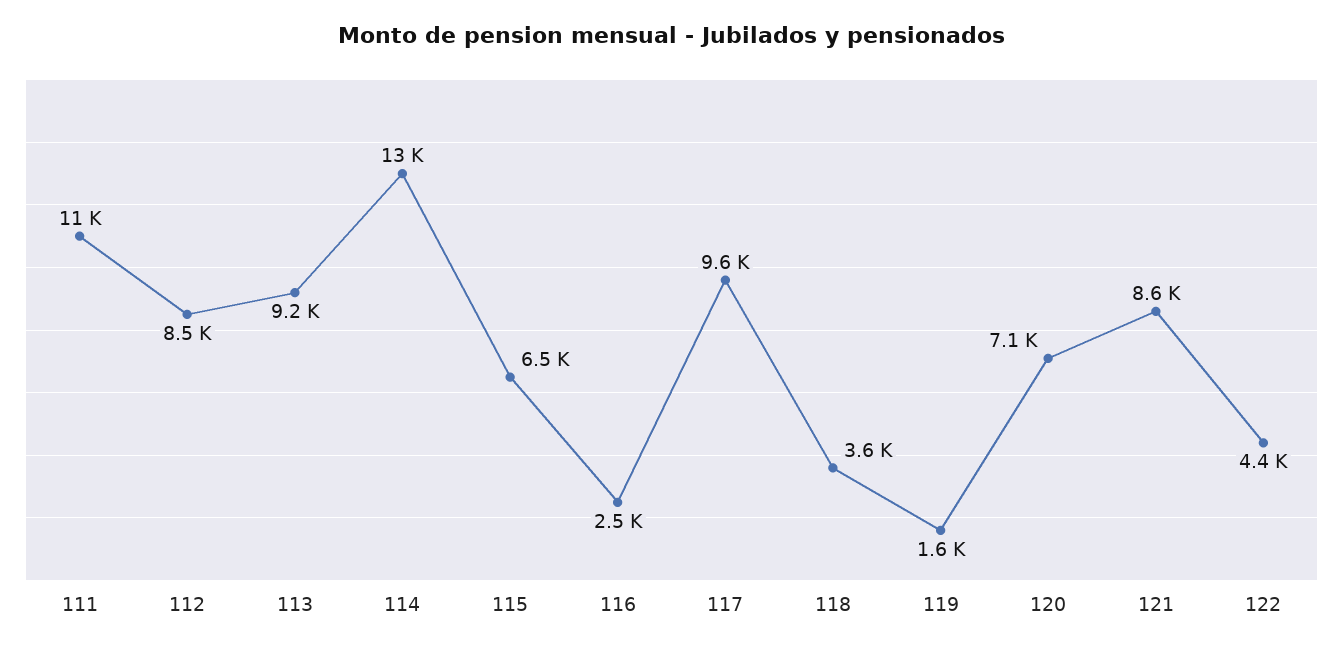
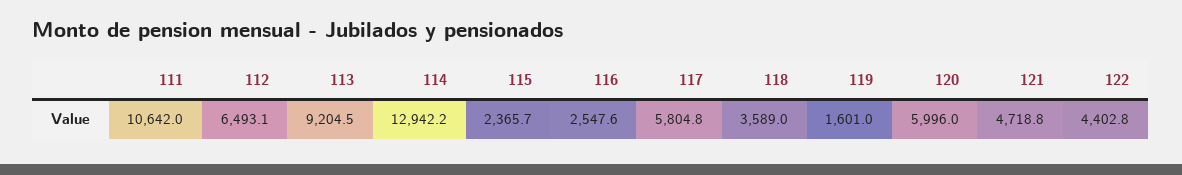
112: 8500 -> 6493.1
115: 6500 -> 2365.7
117: 9600 -> 5804.8
120: 7100 -> 5996
121: 8600 -> 4718.8

